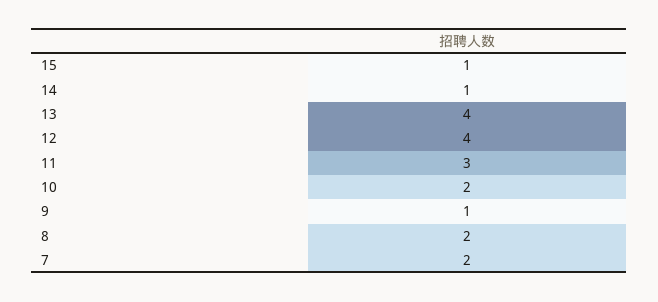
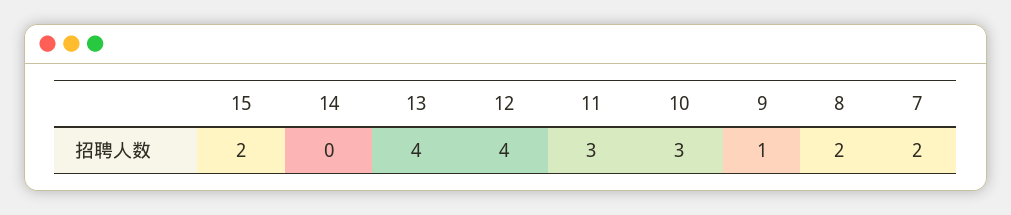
15: 1 -> 2
14: 1 -> 0
10: 2 -> 3

